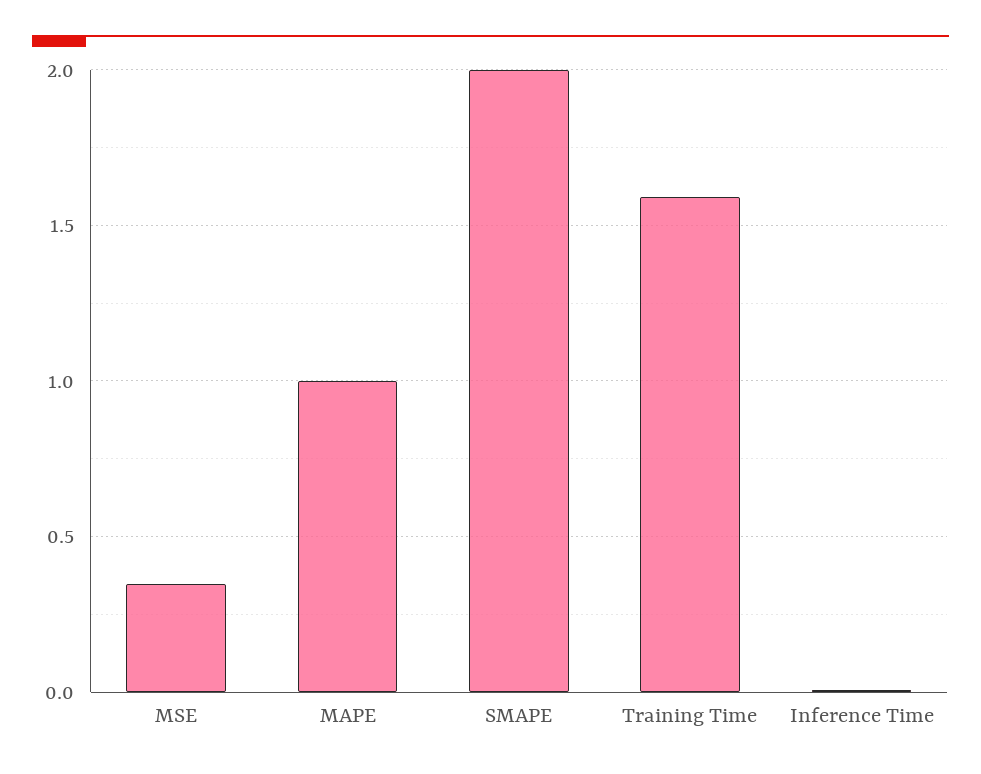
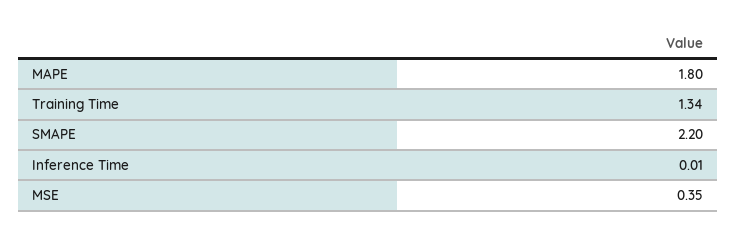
MAPE: 1 -> 1.8
SMAPE: 2 -> 2.2
Training Time: 1.6 -> 1.34

